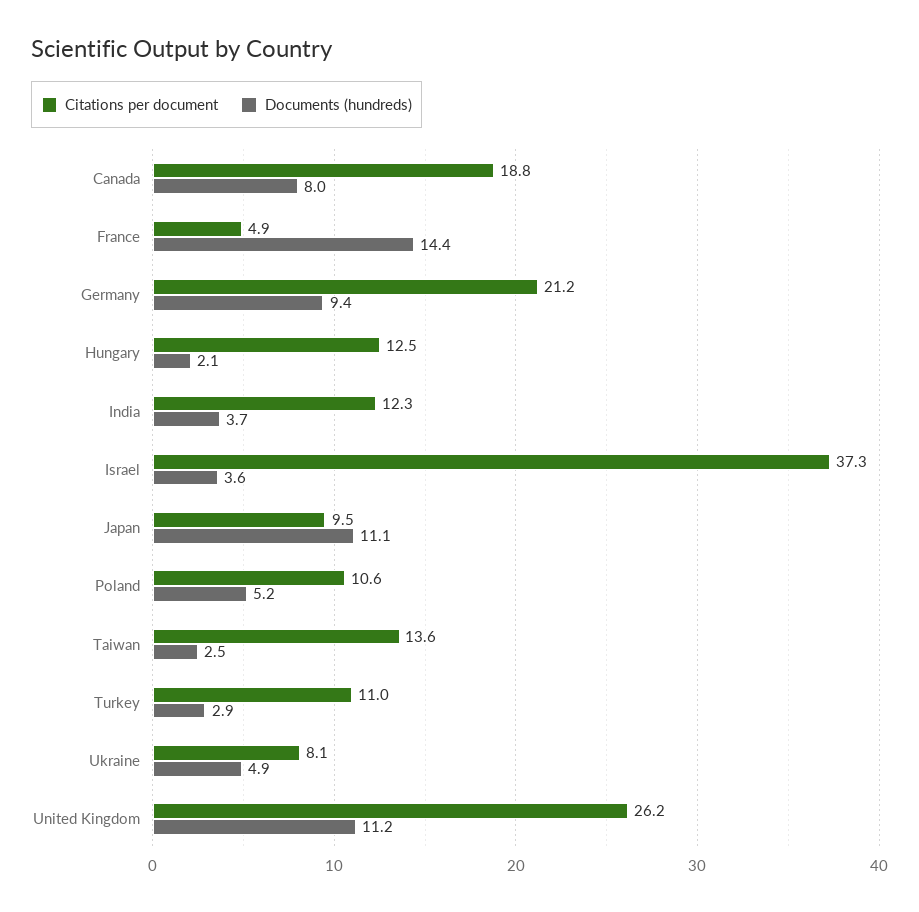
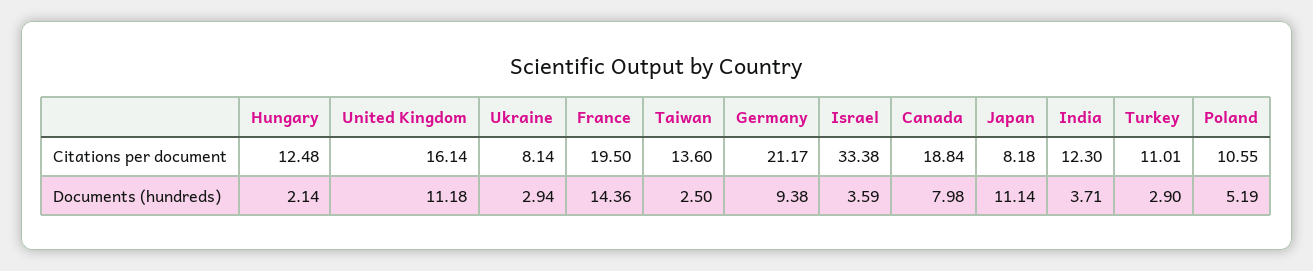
Citations per document, France: 4.9 -> 19.5
Citations per document, Israel: 37.3 -> 33.38
Citations per document, Japan: 9.5 -> 8.18
Documents (hundreds), Ukraine: 4.9 -> 2.94
Citations per document, United Kingdom: 26.2 -> 16.14

